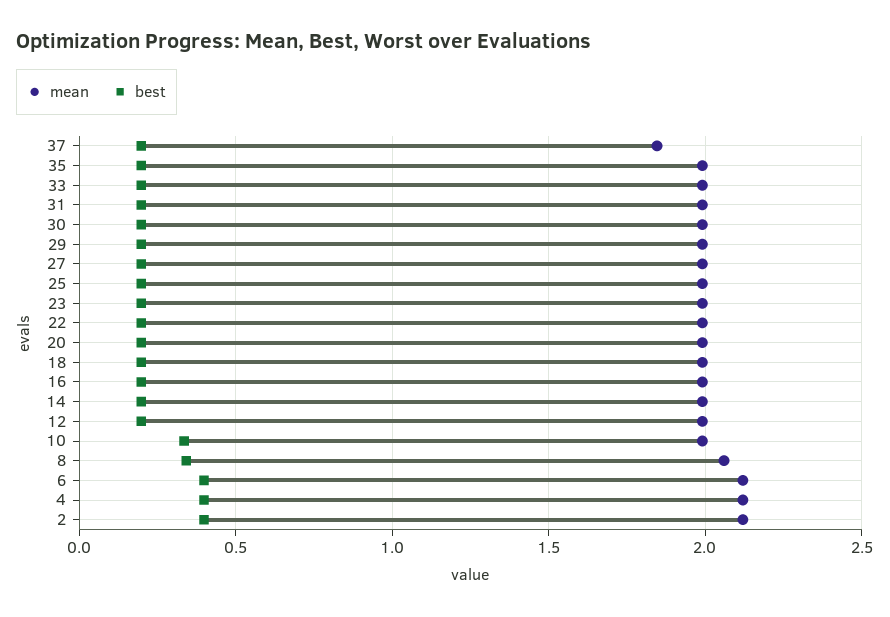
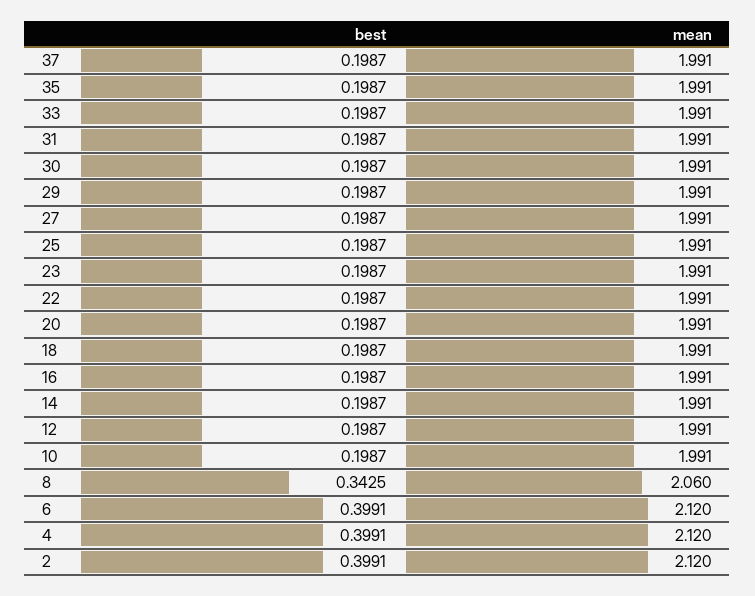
mean, 37: 1.85 -> 1.991
best, 10: 0.35 -> 0.1987

